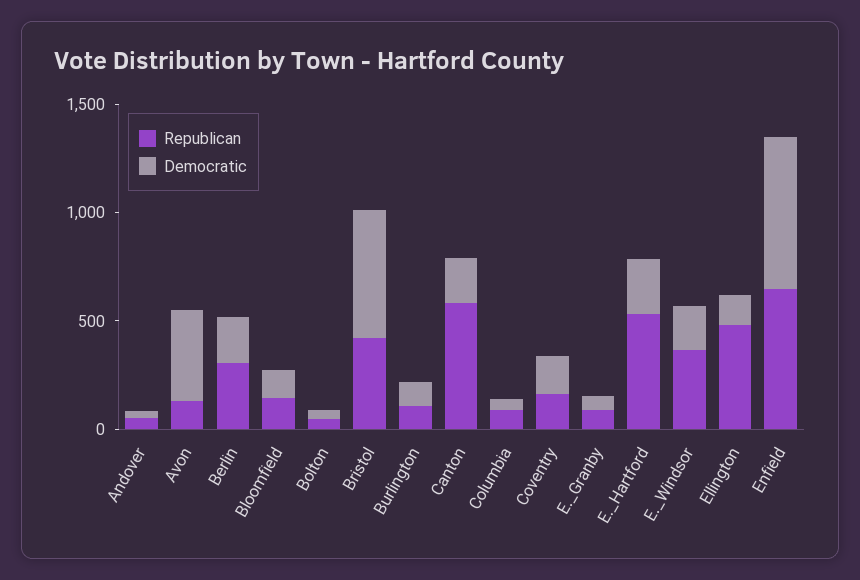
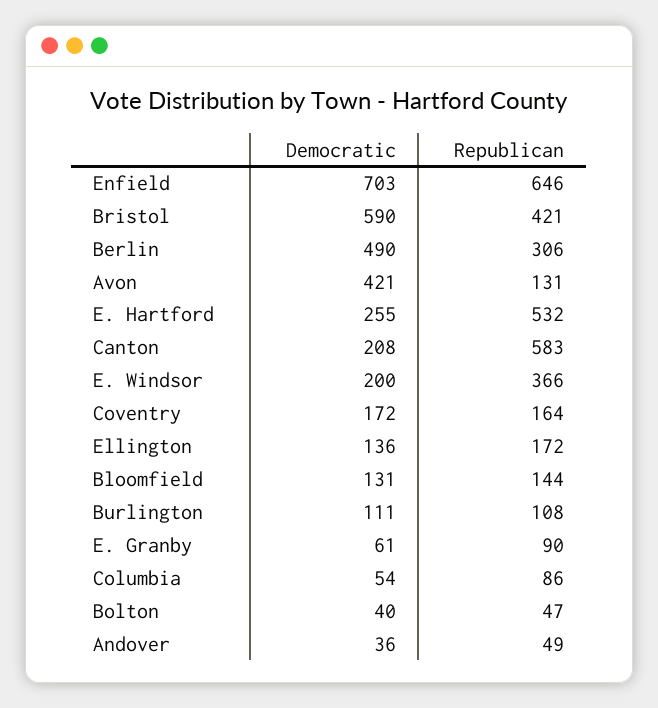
Democratic, Berlin: 200 -> 490
Republican, Ellington: 500 -> 172

